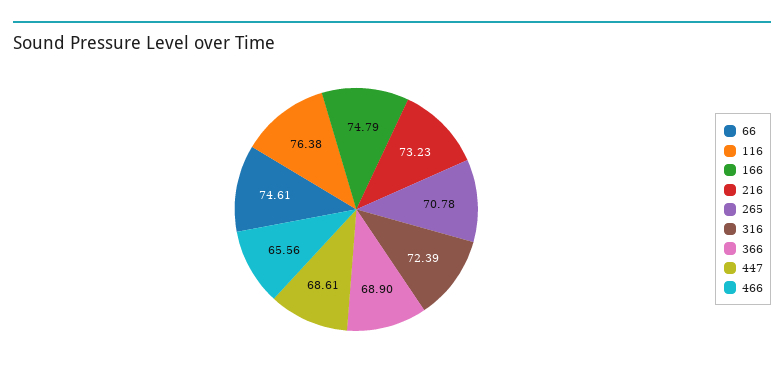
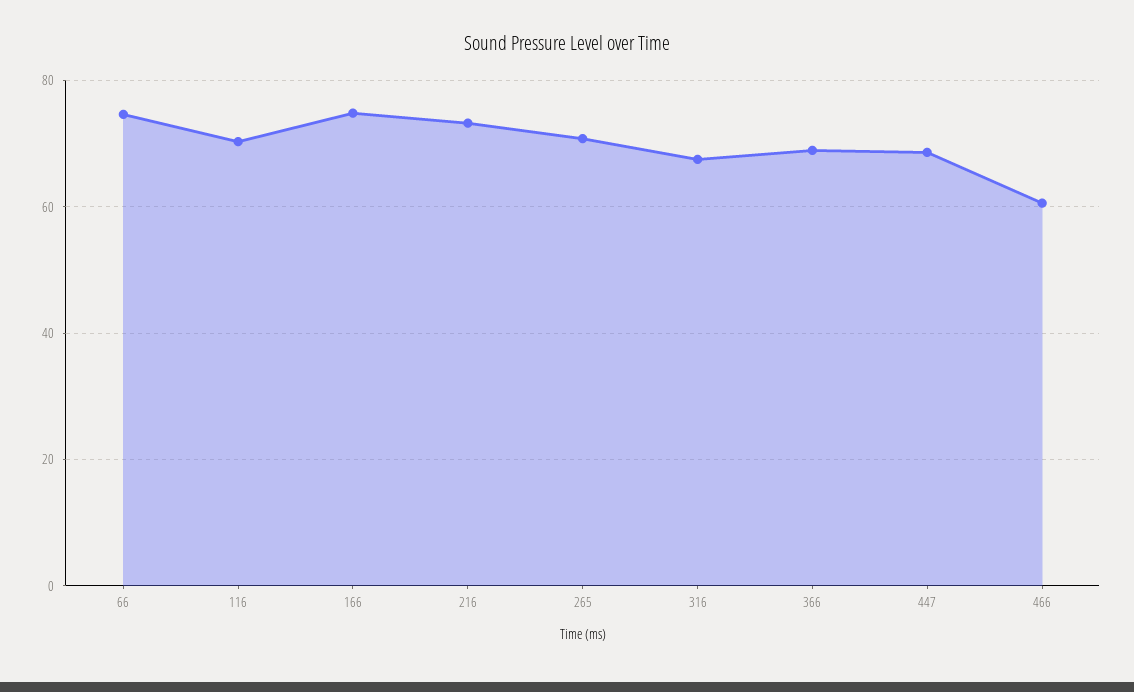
116: 76.38 -> 70
316: 72.39 -> 68
466: 65.56 -> 60

